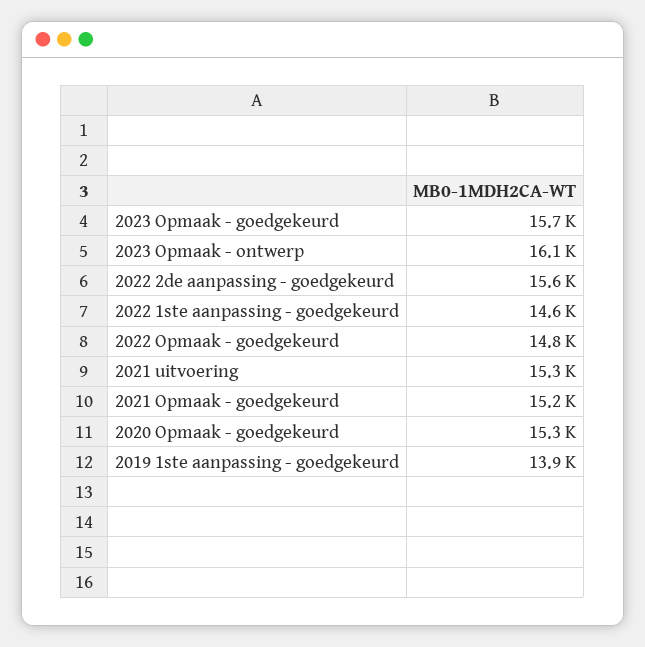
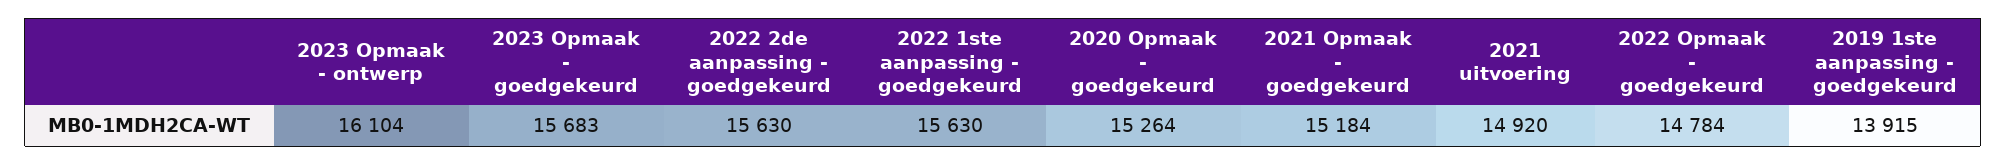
2022 1ste aanpassing - goedgekeurd: 14600 -> 15630
2021 uitvoering: 15300 -> 14920

